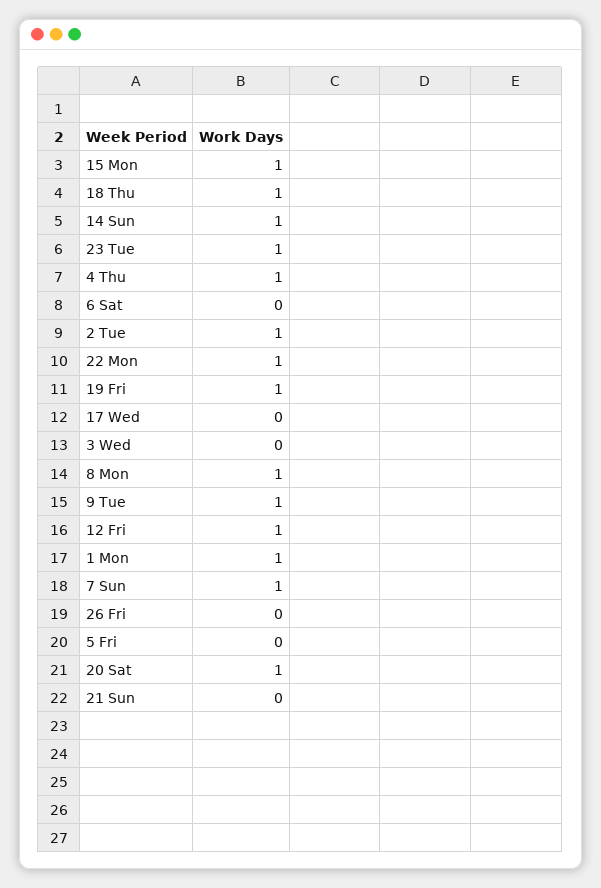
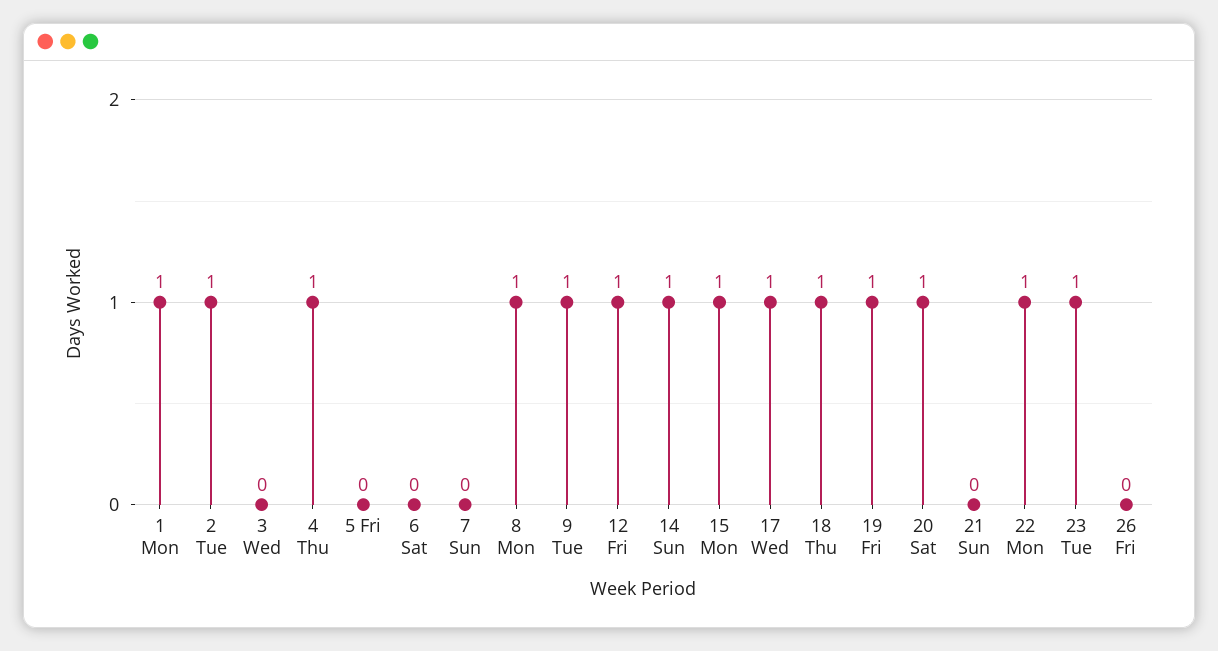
17 Wed: 0 -> 1
7 Sun: 1 -> 0

